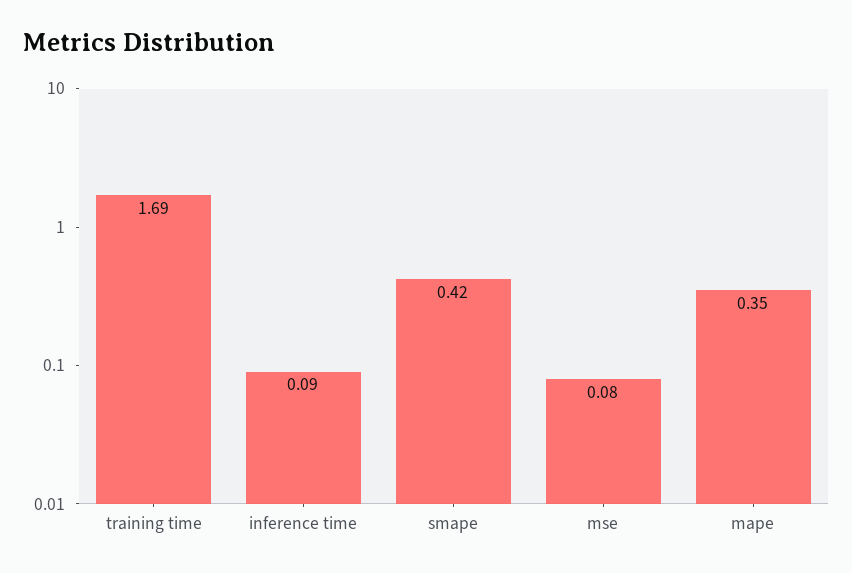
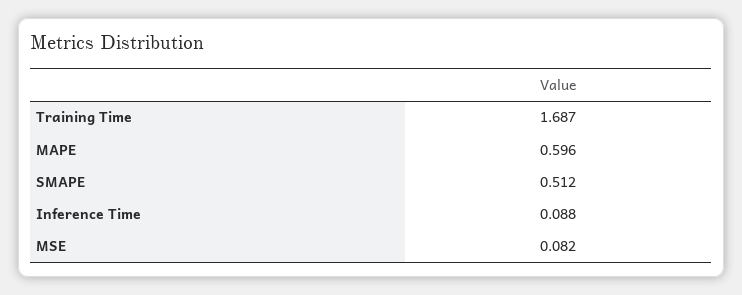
smape: 0.42 -> 0.512
mape: 0.35 -> 0.596

